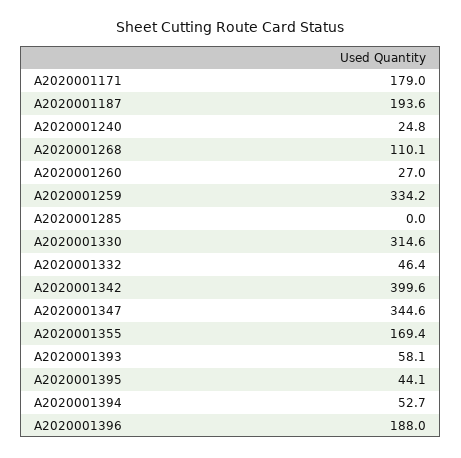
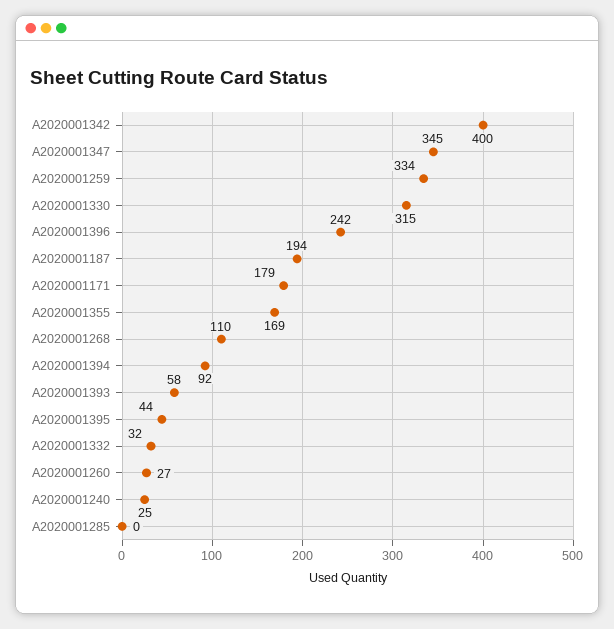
A2020001332: 46.4 -> 32
A2020001394: 52.7 -> 92
A2020001396: 188 -> 242

